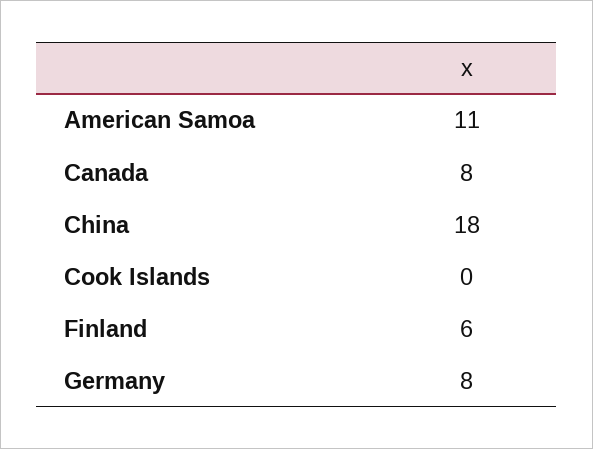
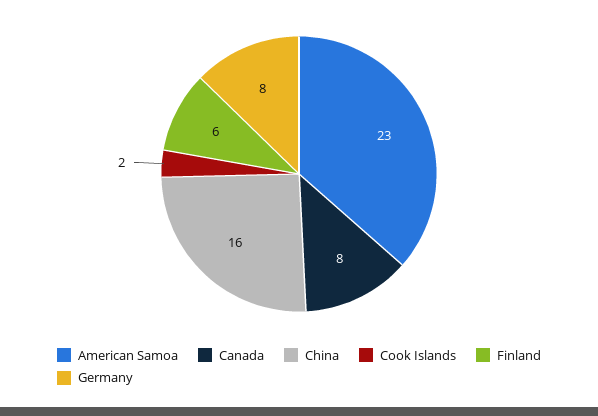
American Samoa: 11 -> 23
China: 18 -> 16
Cook Islands: 0 -> 2

